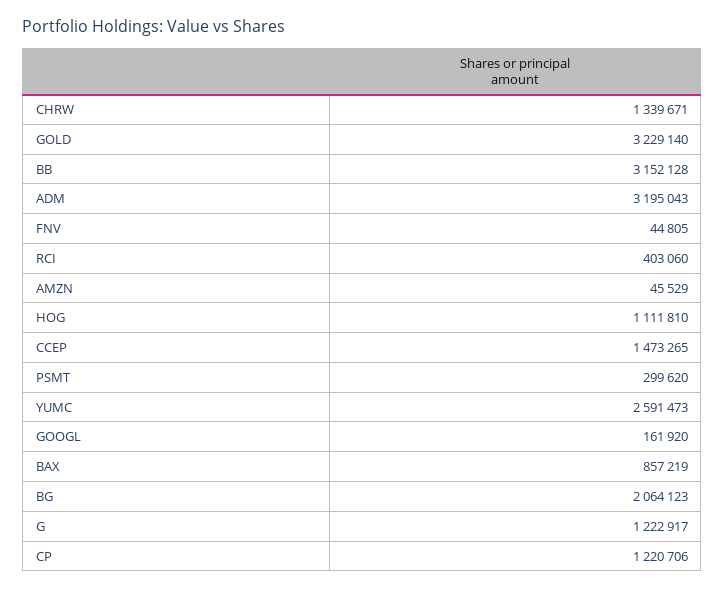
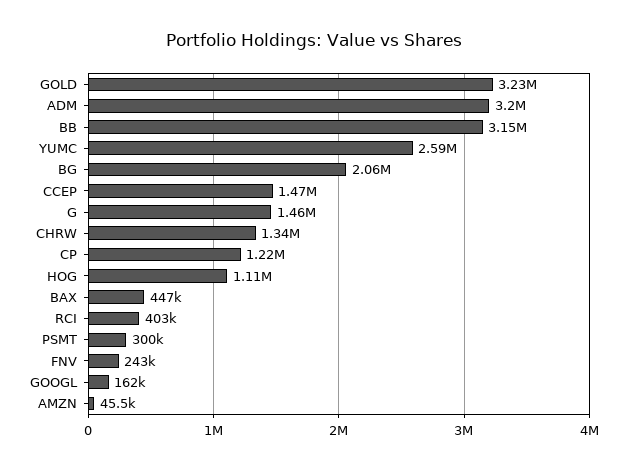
FNV: 44805 -> 243000
BAX: 857219 -> 447000
G: 1222917 -> 1460000

